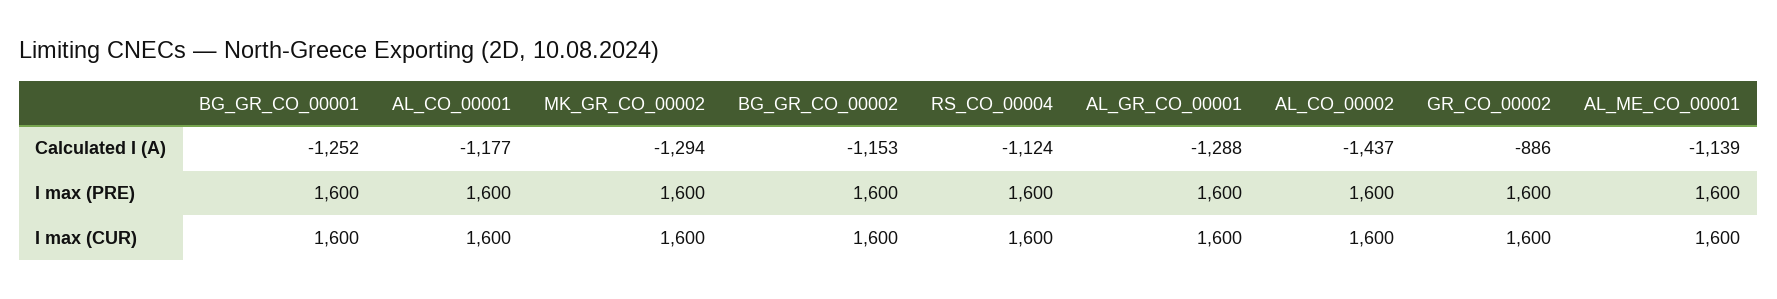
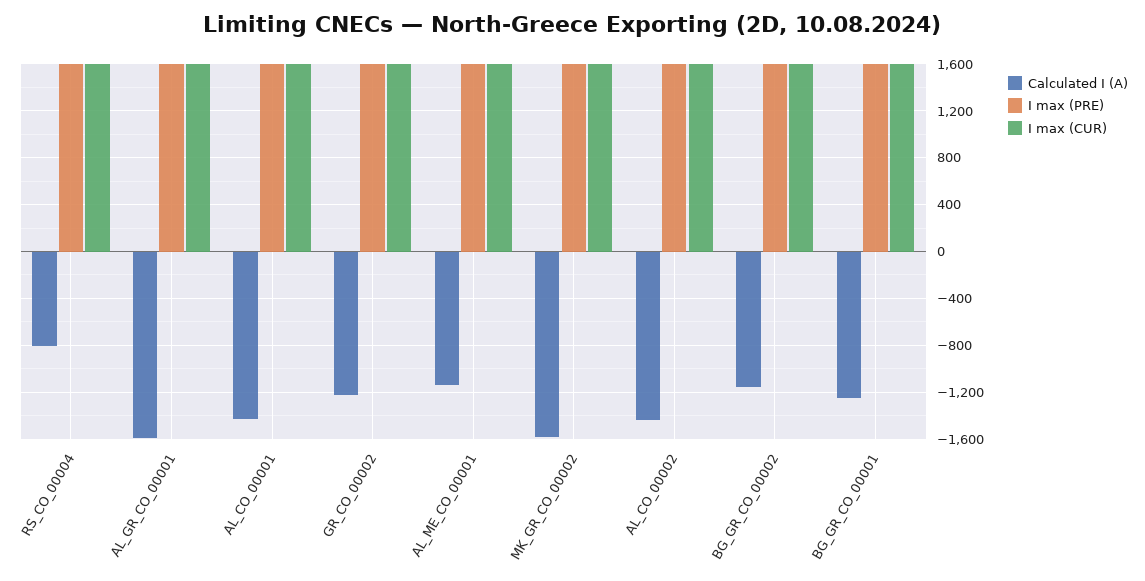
Calculated I (A), AL_CO_00001: -1177 -> -1400
Calculated I (A), MK_GR_CO_00002: -1294 -> -1600
Calculated I (A), RS_CO_00004: -1124 -> -800
Calculated I (A), AL_GR_CO_00001: -1288 -> -1600
Calculated I (A), GR_CO_00002: -886 -> -1200

